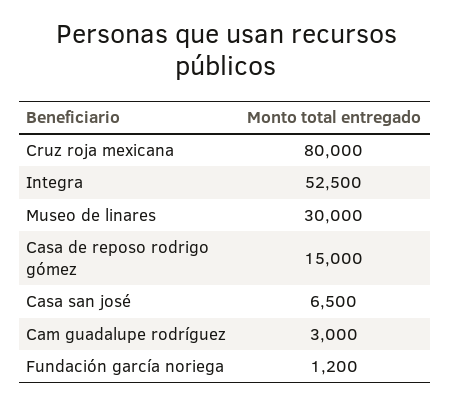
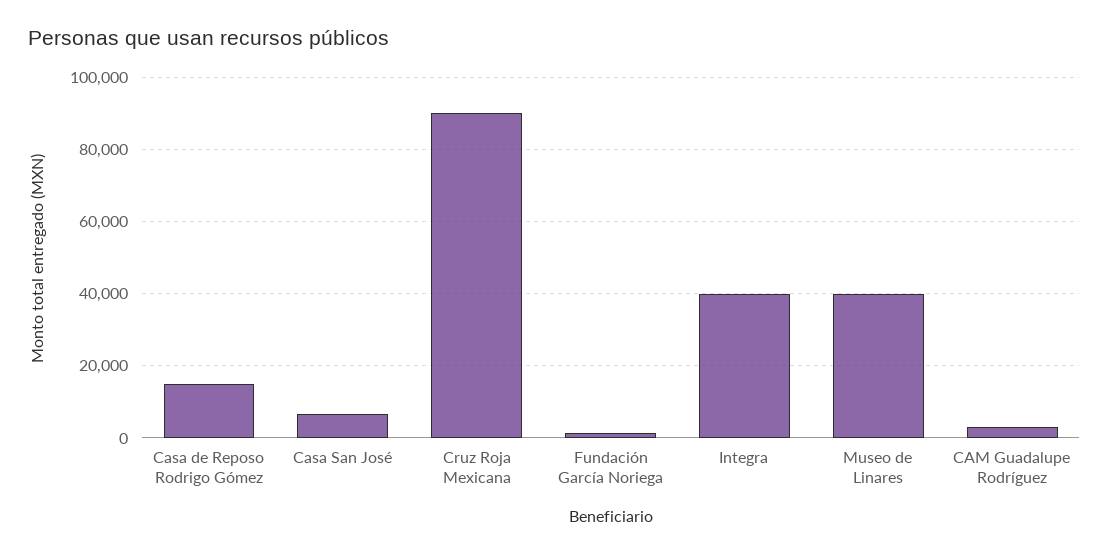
Cruz roja mexicana: 80000 -> 90000
Integra: 52500 -> 40000
Museo de linares: 30000 -> 40000

